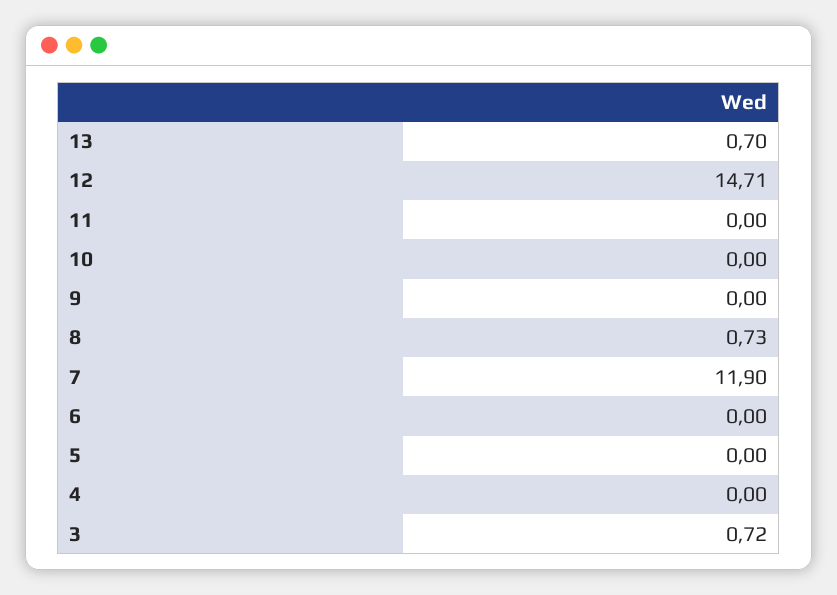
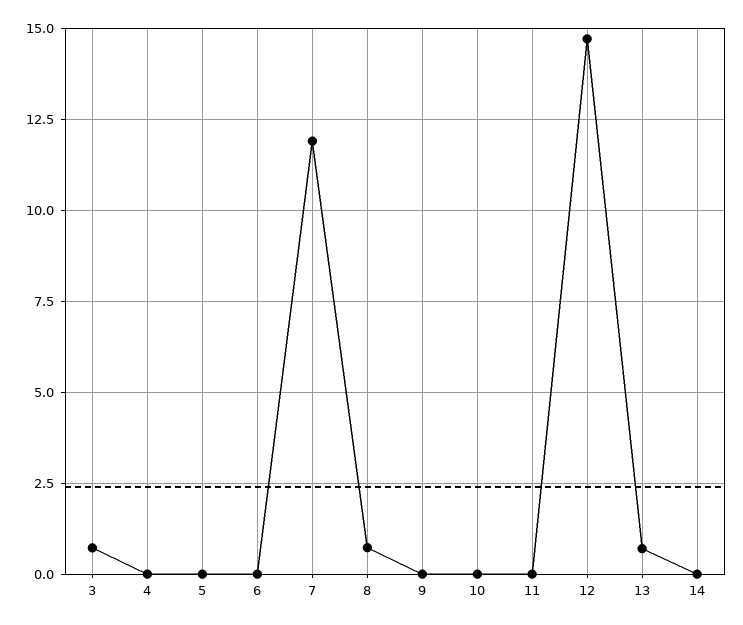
14: none -> 0

